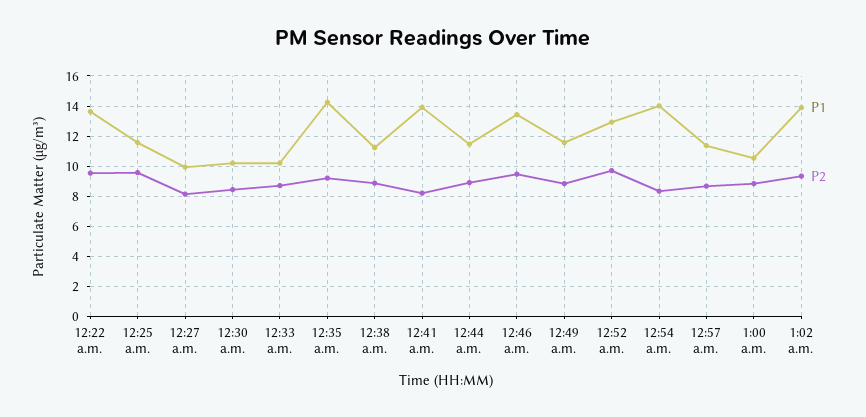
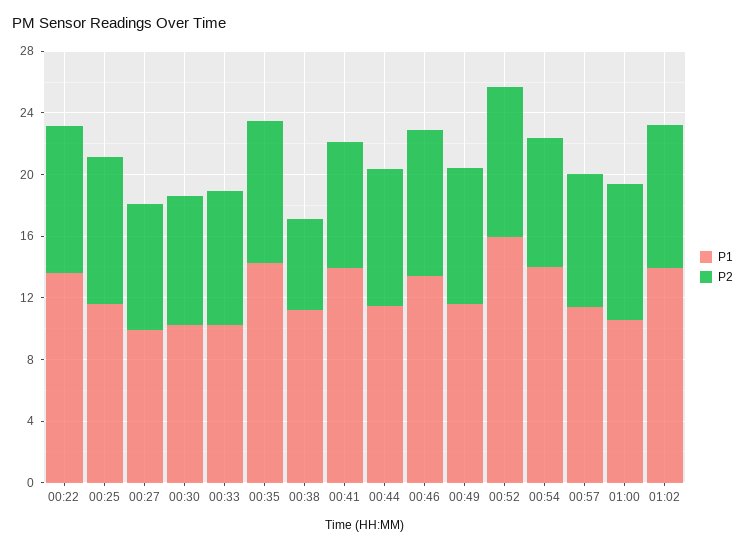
P2, 12:38 a.m.: 9 -> 6
P1, 12:52 a.m.: 13 -> 16

